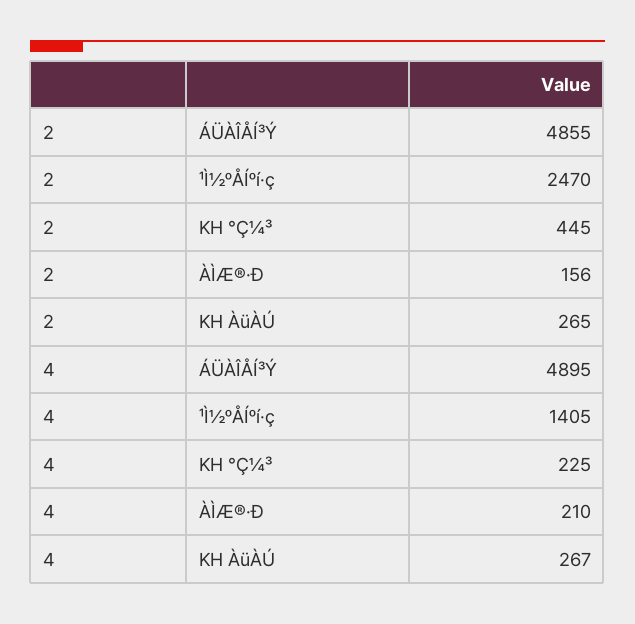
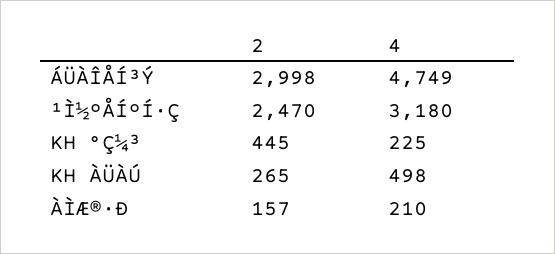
2, ÁÜÀÎÅÍ³Ý: 4855 -> 2998
2, ÀÌÆ®·Ð: 156 -> 157
4, ÁÜÀÎÅÍ³Ý: 4895 -> 4749
4, ¹Ì½ºÅÍºí·ç: 1405 -> 3180
4, KH ÀüÀÚ: 267 -> 498

